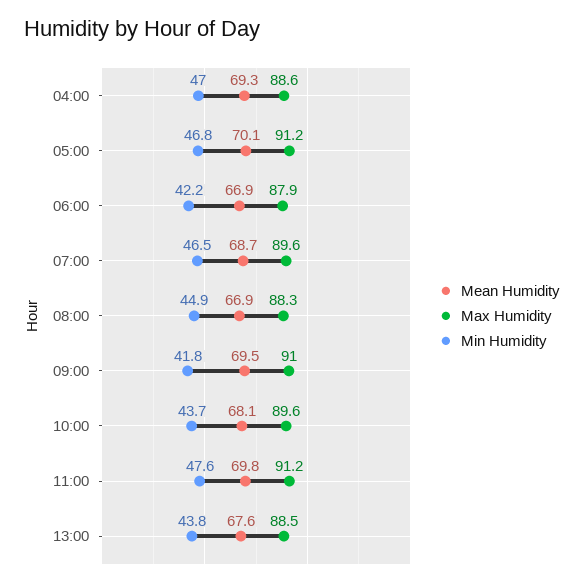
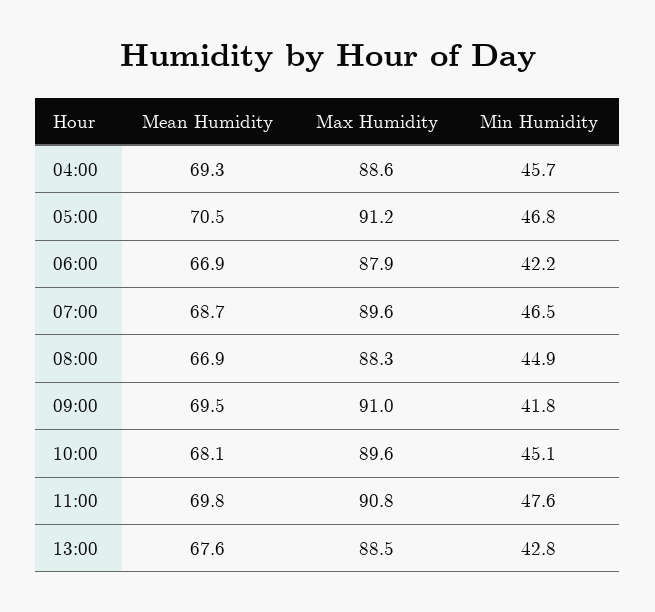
Min Humidity, 04:00: 47 -> 45.7
Mean Humidity, 05:00: 70.1 -> 70.5
Min Humidity, 10:00: 43.7 -> 45.1
Max Humidity, 11:00: 91.2 -> 90.8
Min Humidity, 13:00: 43.8 -> 42.8

